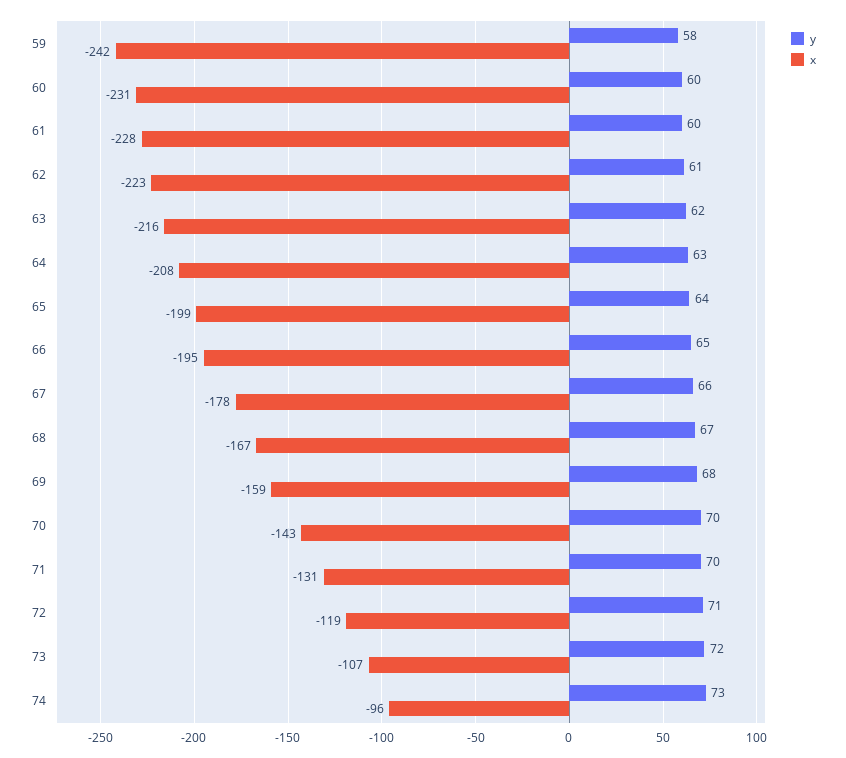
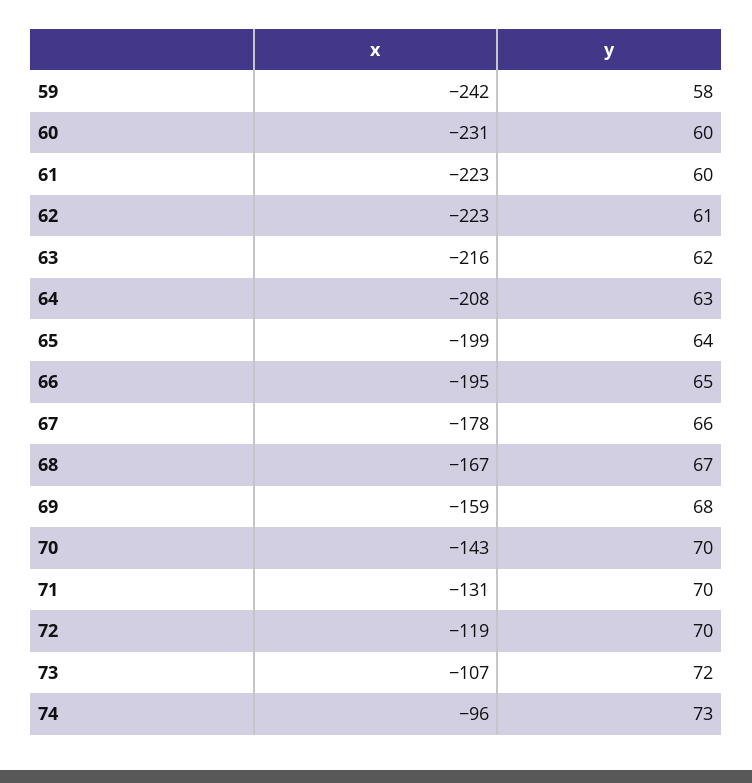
x, 61: -228 -> -223
y, 72: 71 -> 70

